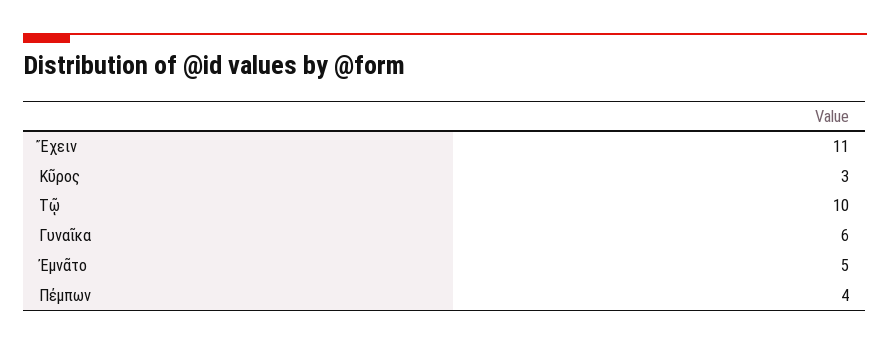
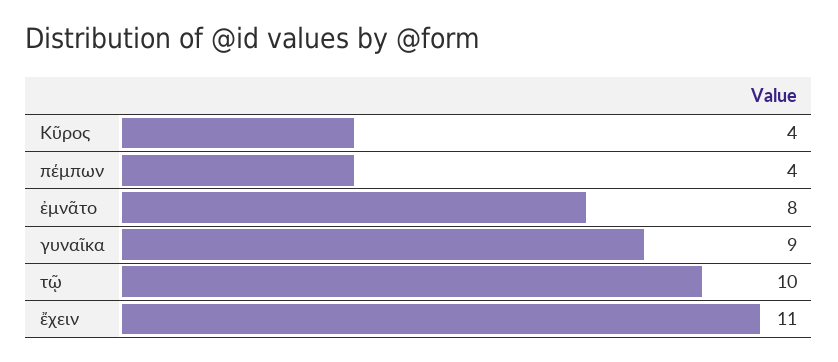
Κῦρος: 3 -> 4
Γυναῖκα: 6 -> 9
Ἐμνᾶτο: 5 -> 8

